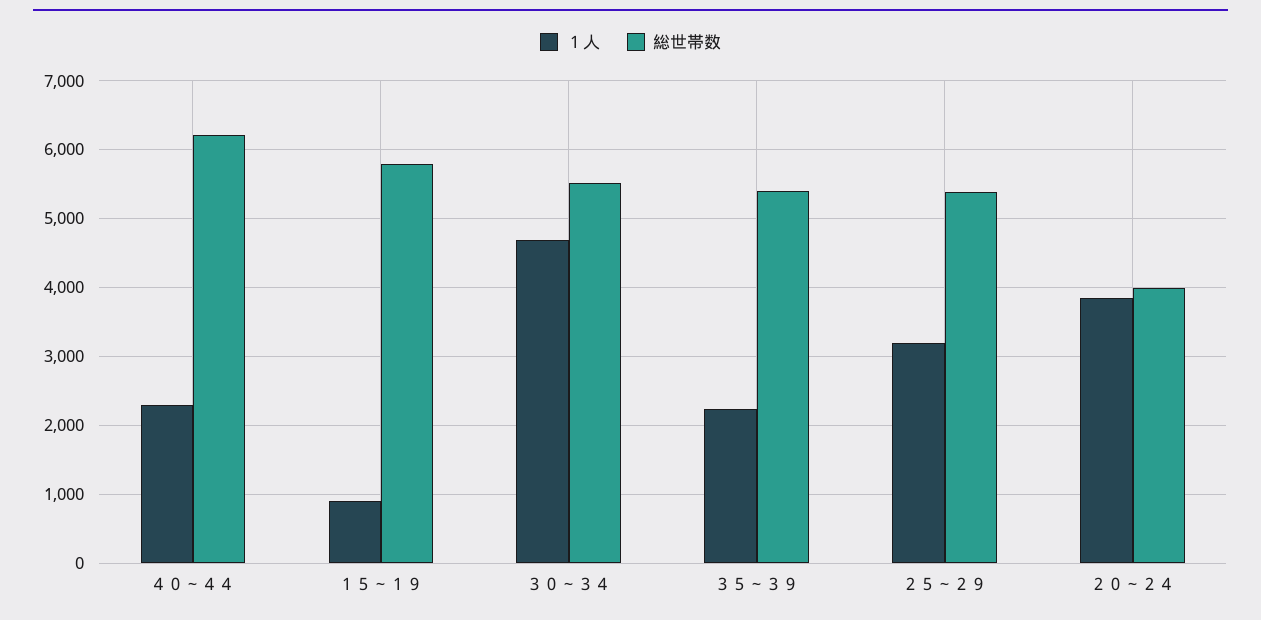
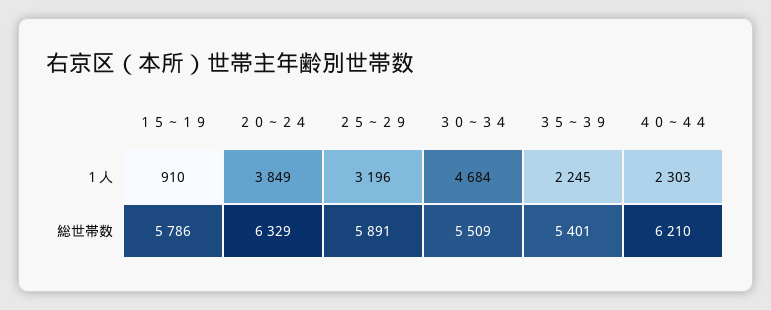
総世帯数, ２５～２９: 5400 -> 5891
総世帯数, ２０～２４: 4000 -> 6329

